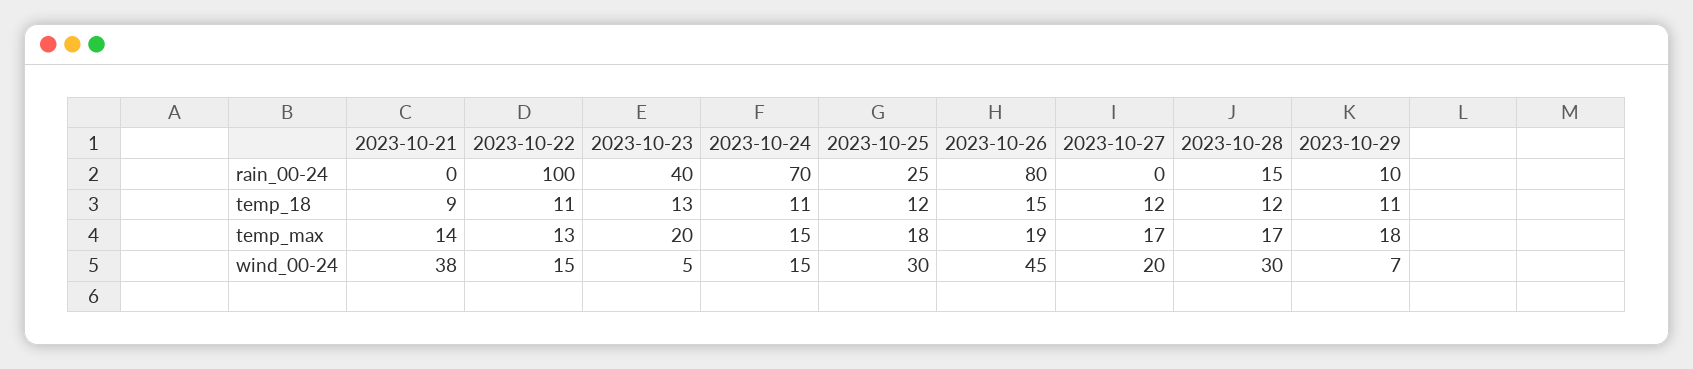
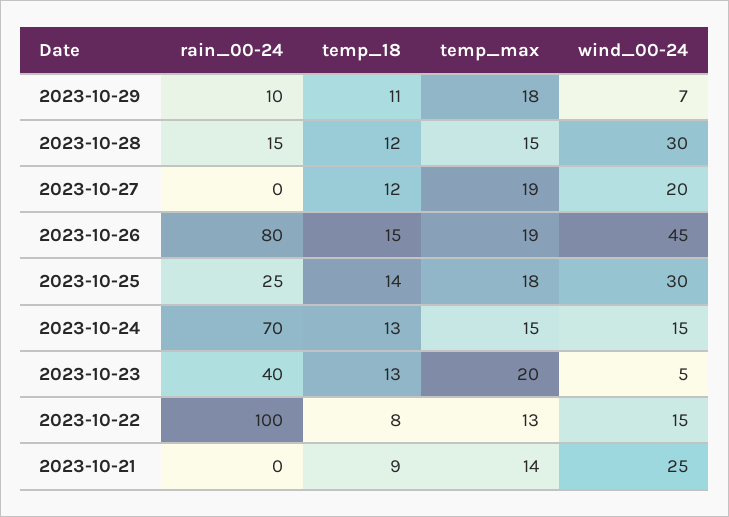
2023-10-22, temp_18: 11 -> 8
2023-10-24, temp_18: 11 -> 13
2023-10-25, temp_18: 12 -> 14
2023-10-27, temp_max: 17 -> 19
2023-10-28, temp_max: 17 -> 15
2023-10-21, wind_00-24: 38 -> 25

